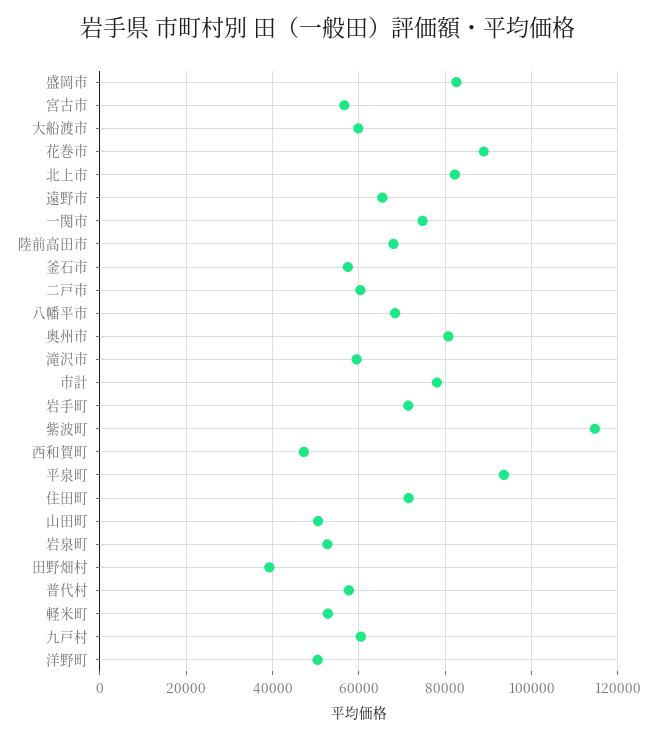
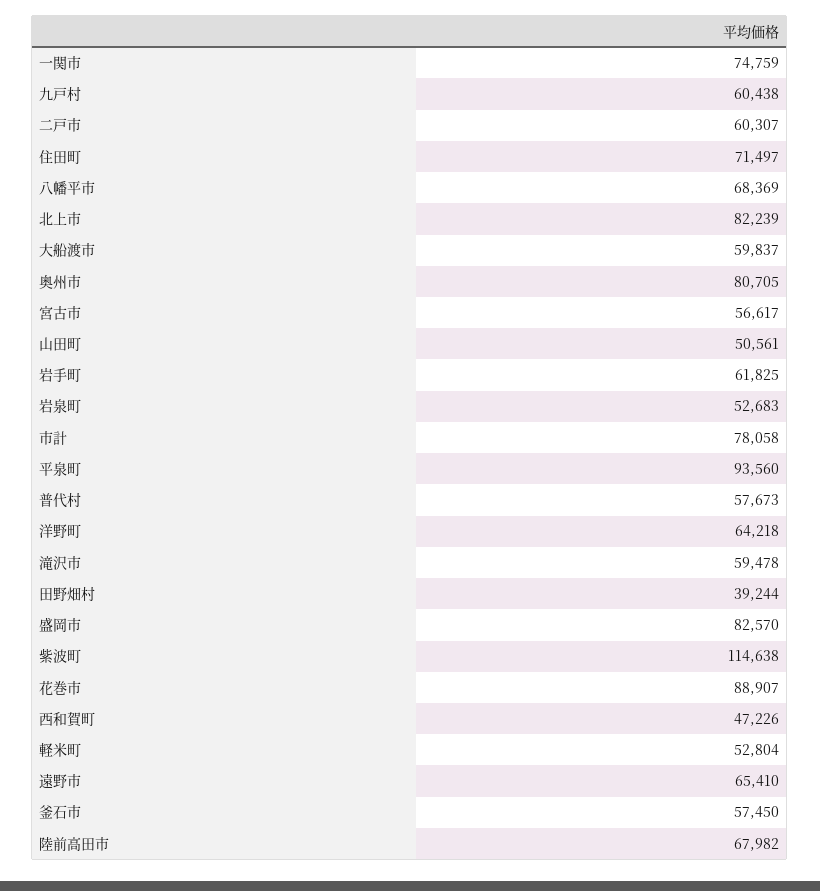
岩手町: 72000 -> 61825
洋野町: 50000 -> 64218

